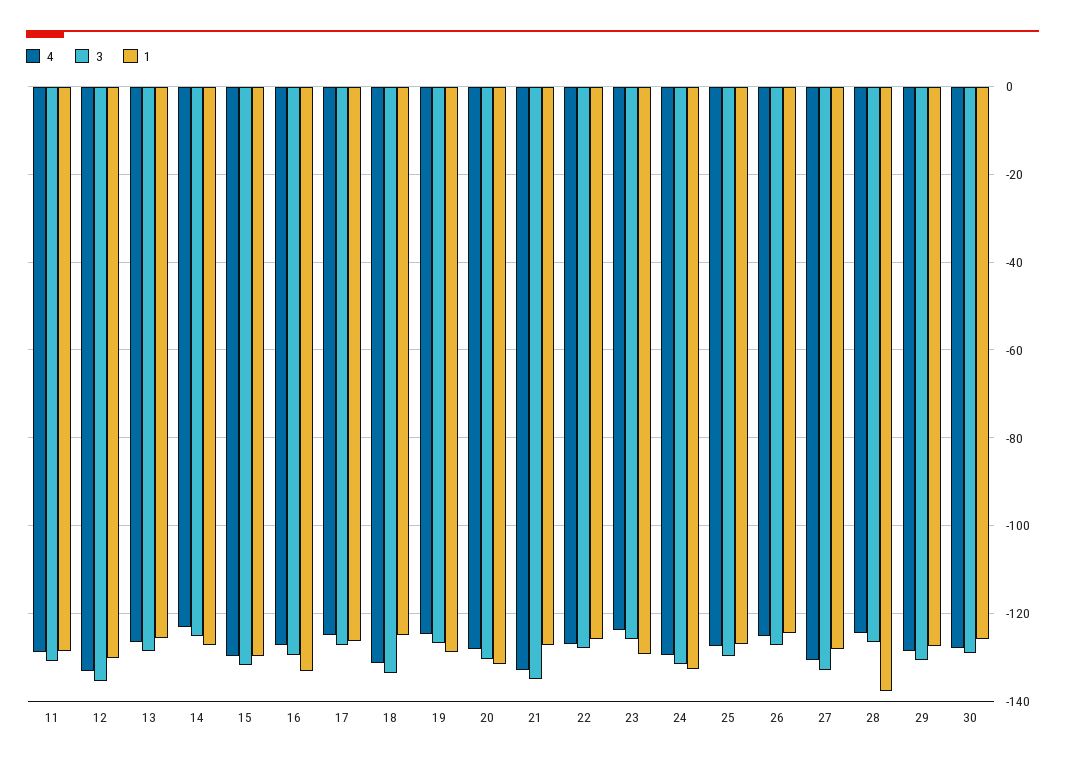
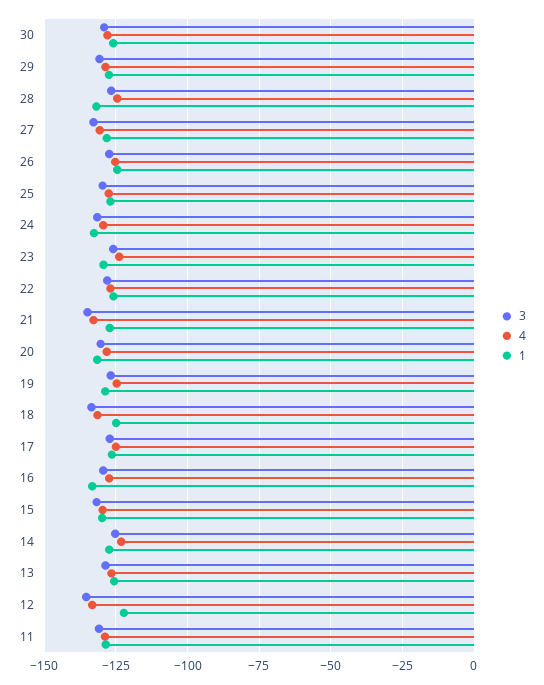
1, 12: -130 -> -122.5
1, 28: -138 -> -132.5

